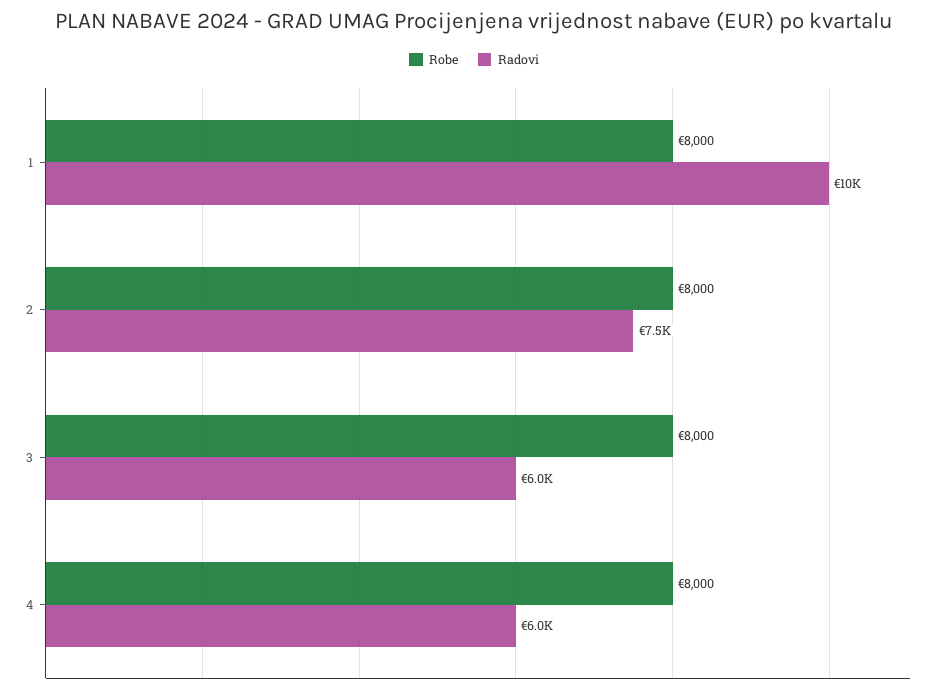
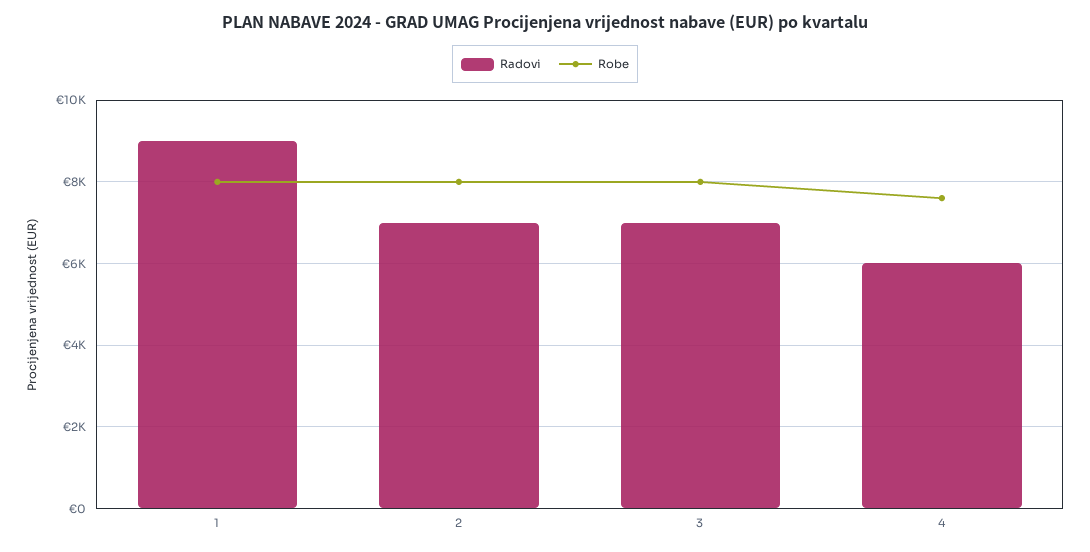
Radovi, 1: 10000 -> 9000
Radovi, 2: 7500 -> 7000
Radovi, 3: 6000 -> 7000
Robe, 4: 8000 -> 7600

